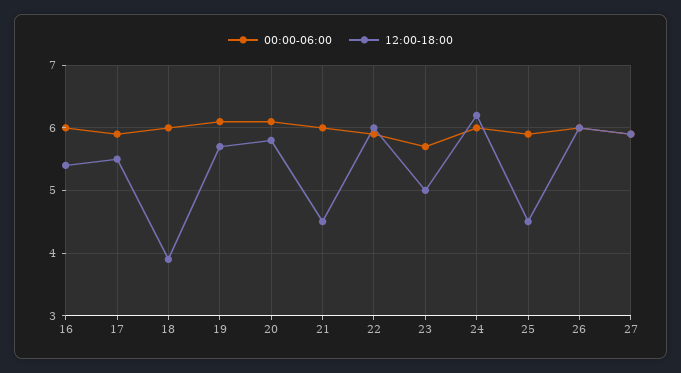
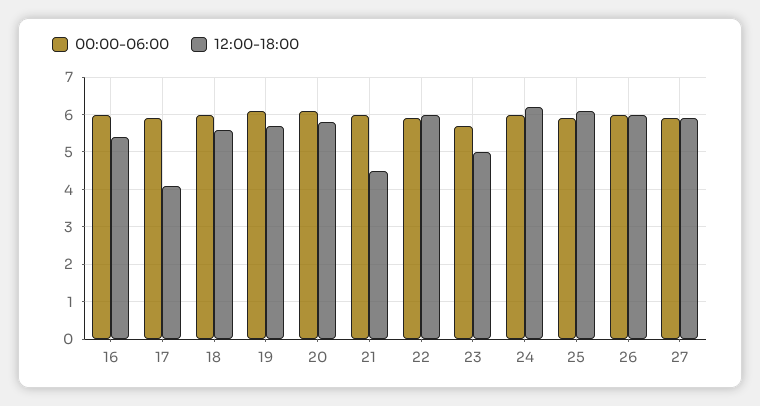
12:00-18:00, 17: 5.5 -> 4
12:00-18:00, 18: 3.9 -> 5.5
12:00-18:00, 25: 4.5 -> 6

